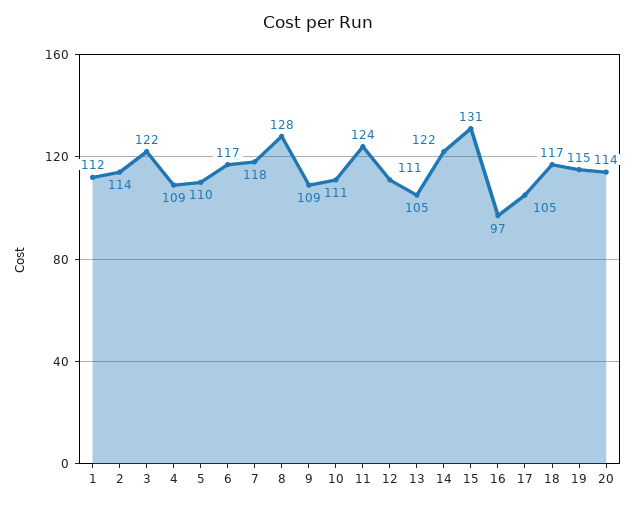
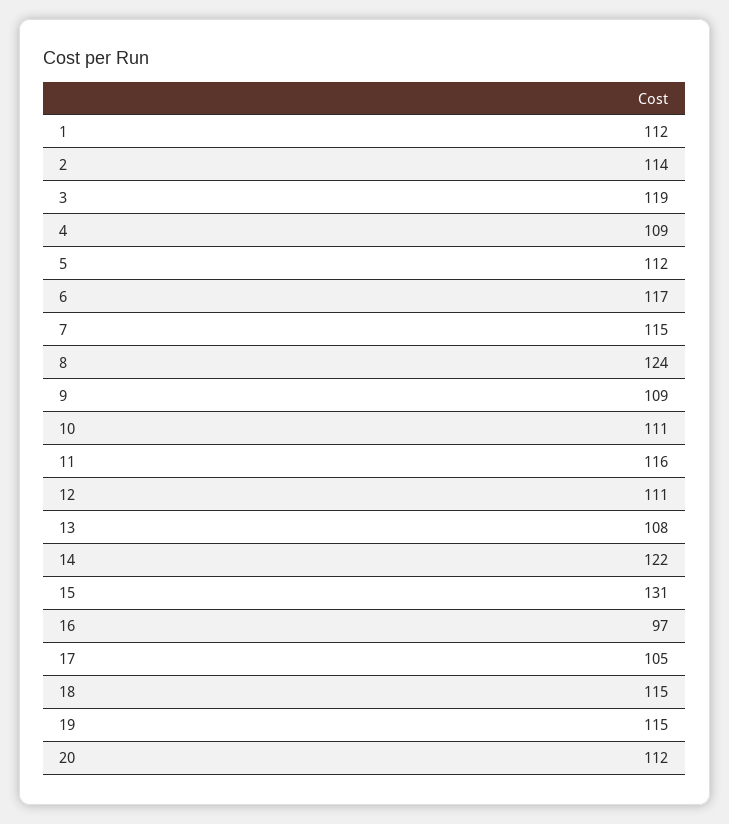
3: 122 -> 119
5: 110 -> 112
7: 118 -> 115
8: 128 -> 124
11: 124 -> 116
13: 105 -> 108
18: 117 -> 115
20: 114 -> 112

